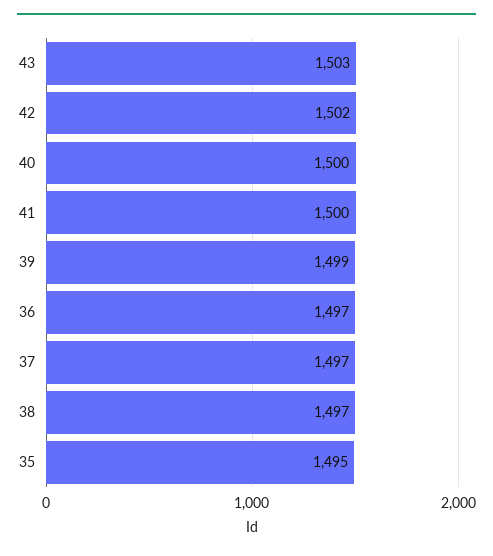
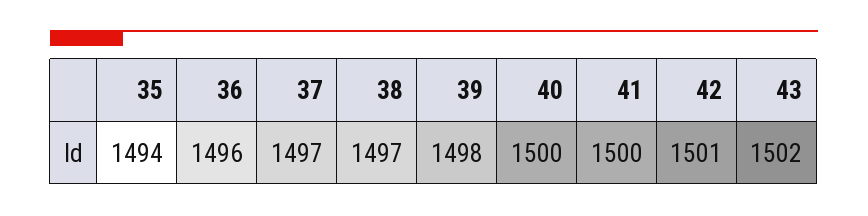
43: 1503 -> 1502
42: 1502 -> 1501
39: 1499 -> 1498
36: 1497 -> 1496
35: 1495 -> 1494

